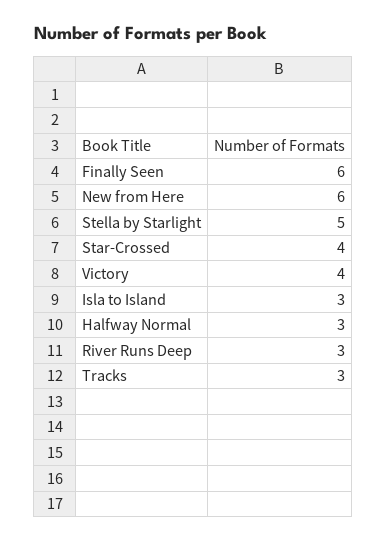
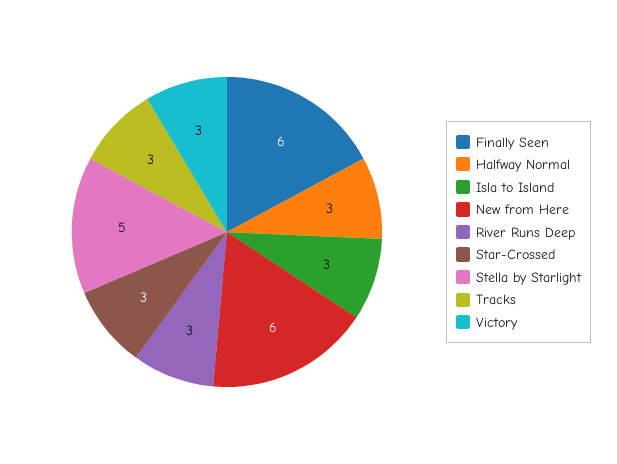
Star-Crossed: 4 -> 3
Victory: 4 -> 3

